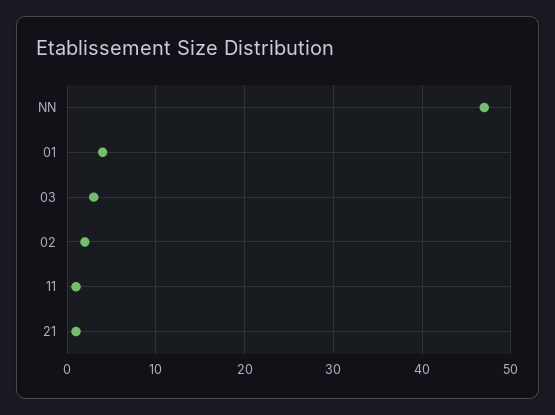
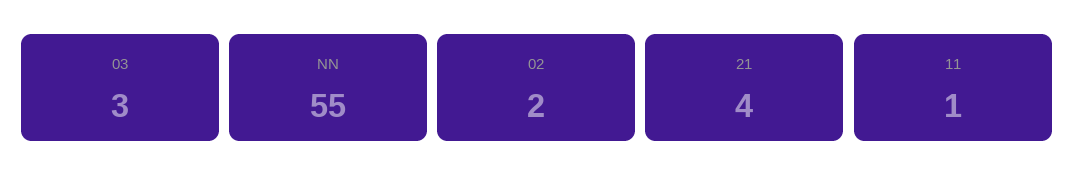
NN: 47 -> 55
01: 4 -> none
21: 1 -> 4

